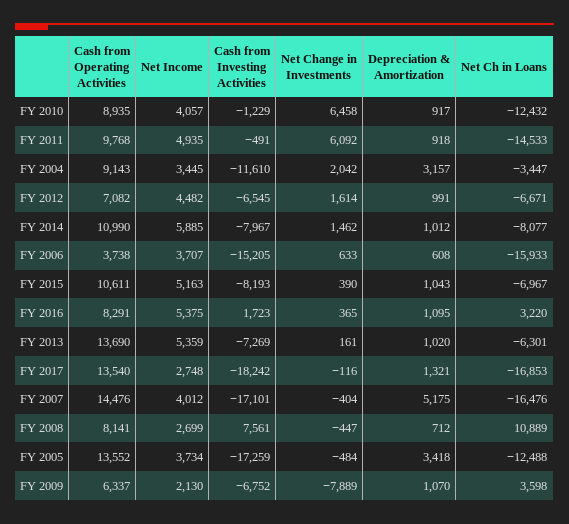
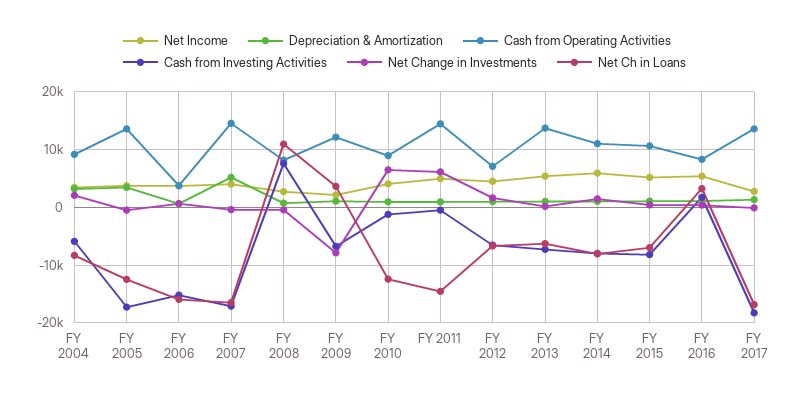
Cash from Operating Activities, FY 2011: 9768 -> 14000
Cash from Investing Activities, FY 2004: -11610 -> -6000
Net Ch in Loans, FY 2004: -3447 -> -8000
Cash from Operating Activities, FY 2009: 6337 -> 12000

